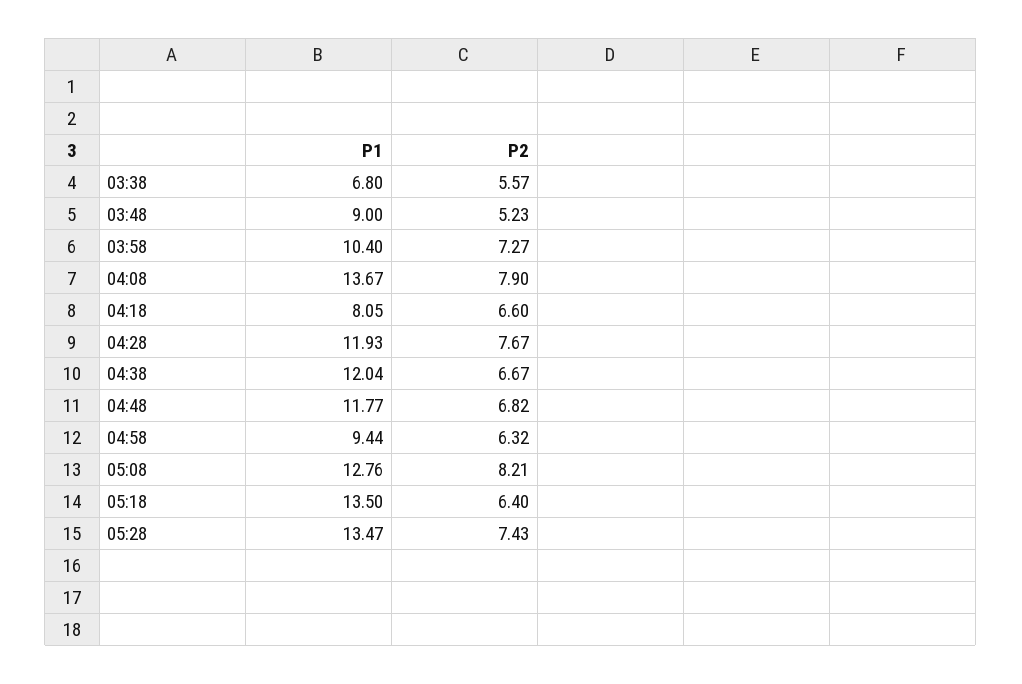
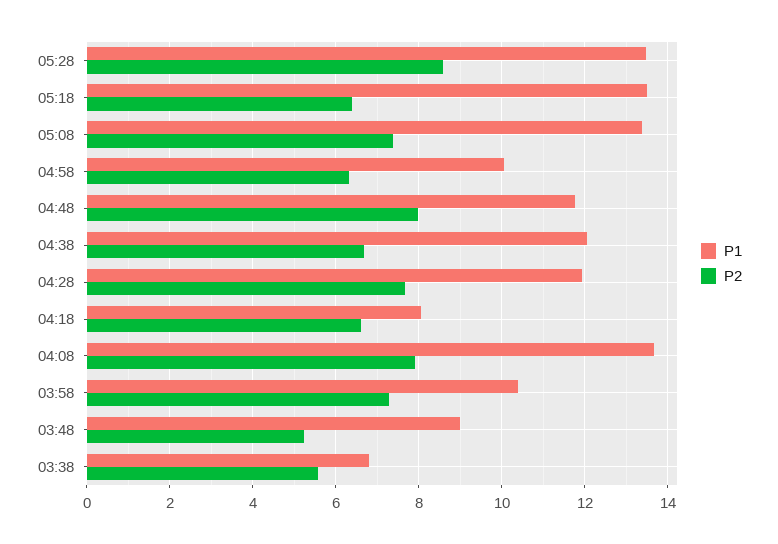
P2, 04:48: 6.82 -> 8
P1, 04:58: 9.44 -> 10
P1, 05:08: 12.76 -> 13.4
P2, 05:08: 8.21 -> 7.4
P2, 05:28: 7.43 -> 8.6

